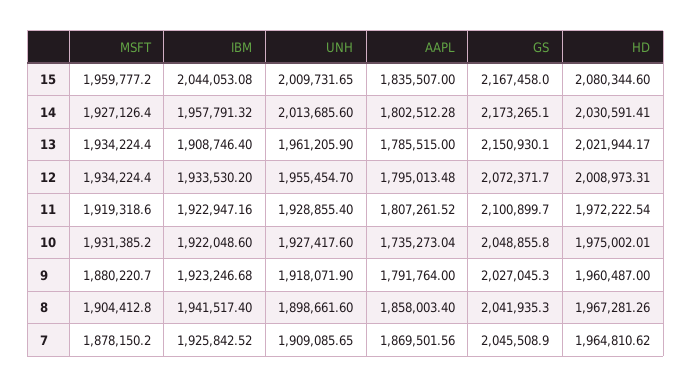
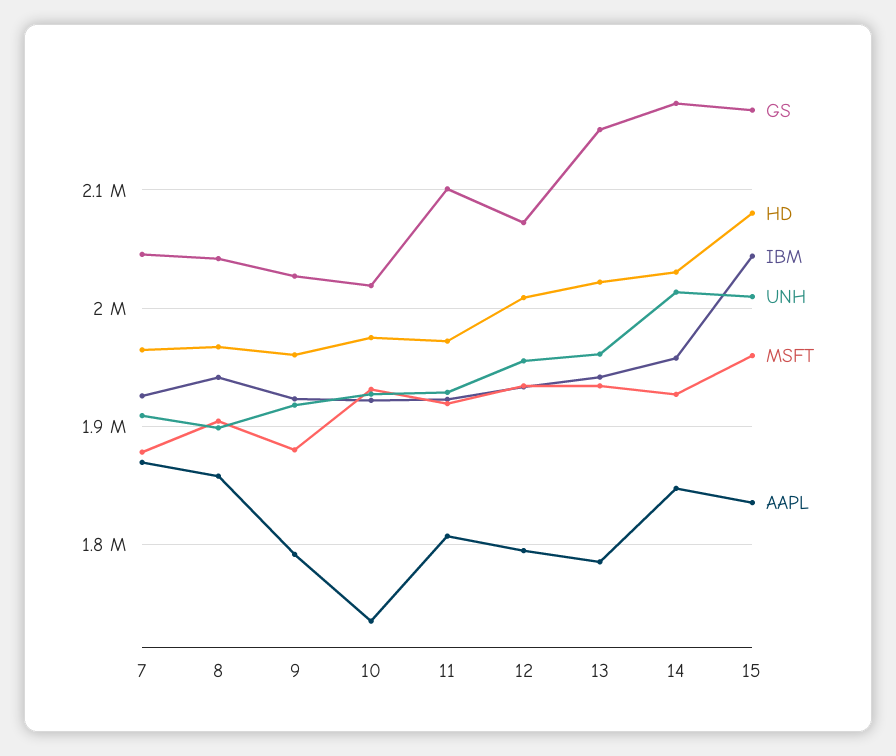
AAPL, 14: 1802512.28 -> 1850000
IBM, 13: 1908746.4 -> 1940000
GS, 10: 2048855.8 -> 2020000

